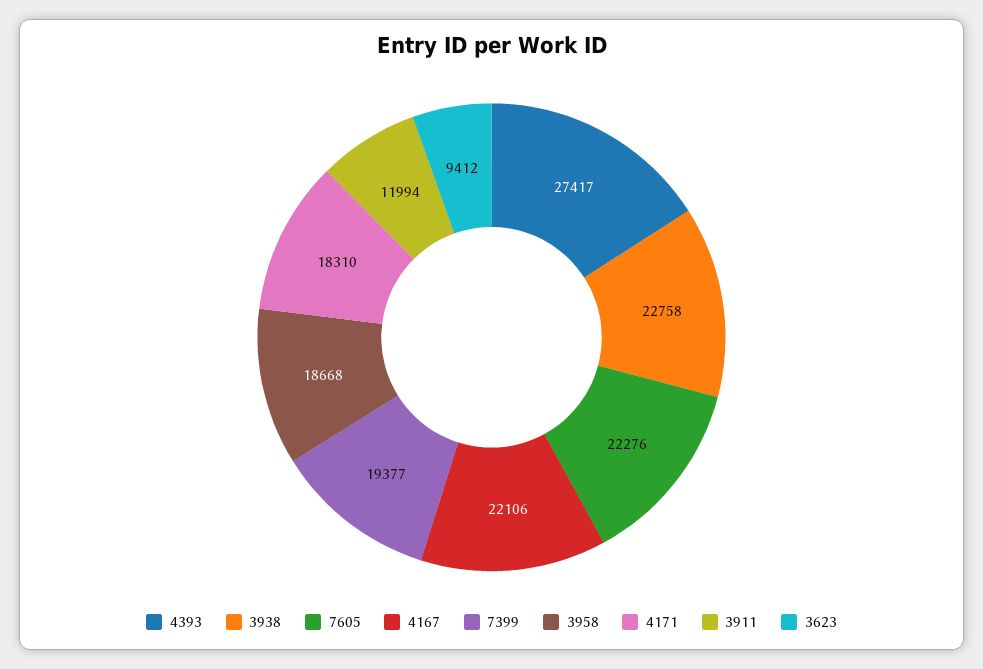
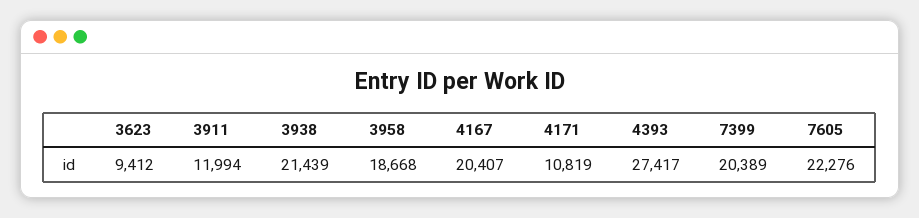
3938: 22758 -> 21439
4167: 22106 -> 20407
7399: 19377 -> 20389
4171: 18310 -> 10819

